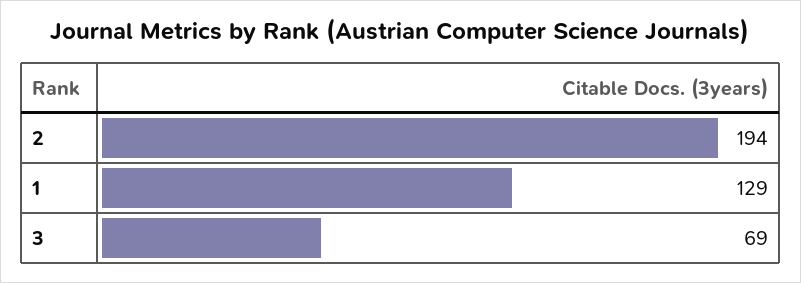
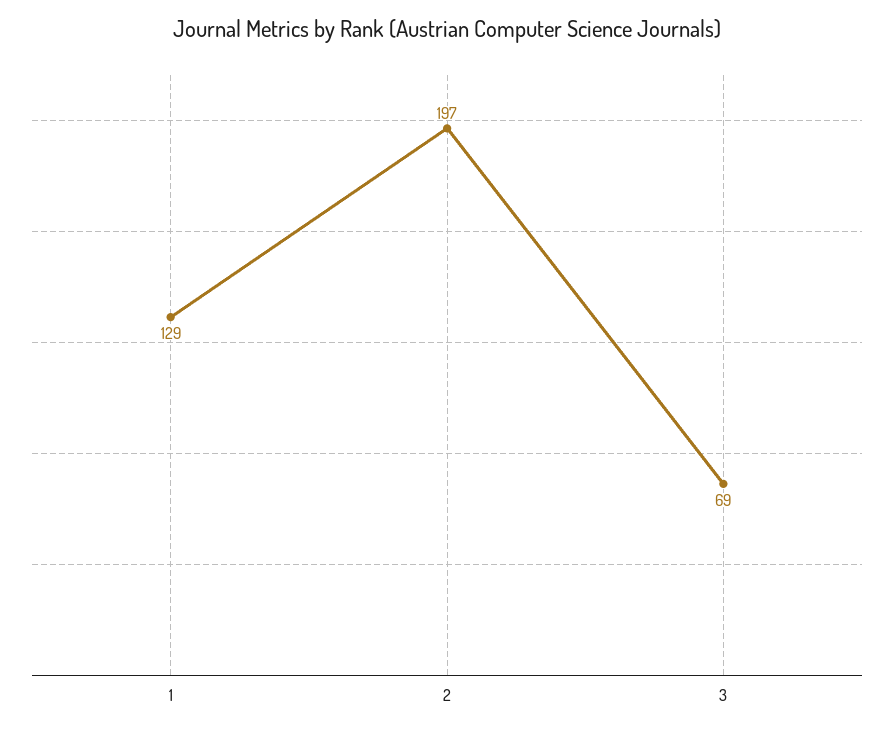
2: 194 -> 197

